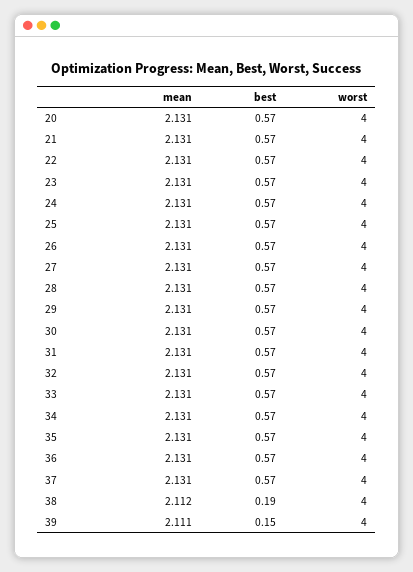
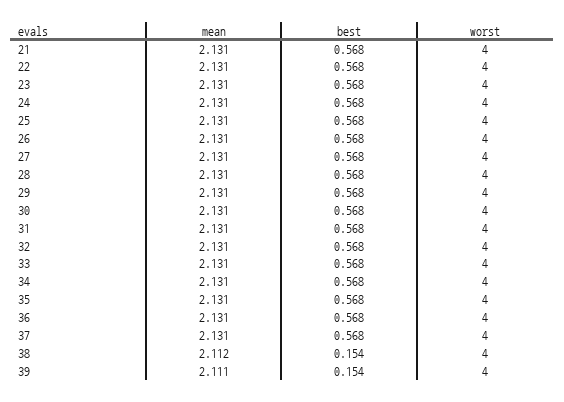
mean, 20: 2.131 -> none
best, 20: 0.57 -> none
worst, 20: 4 -> none
best, 38: 0.19 -> 0.154

